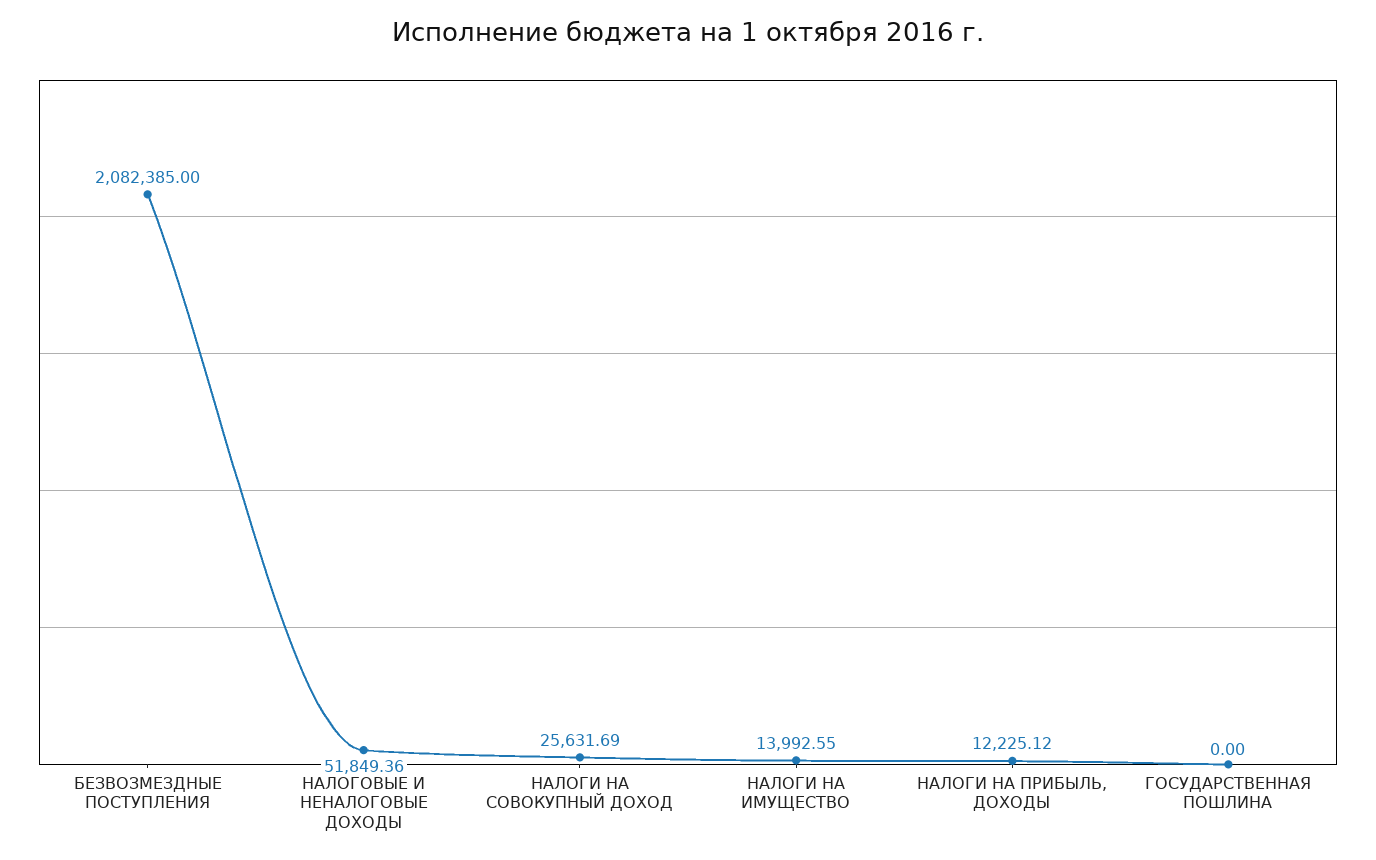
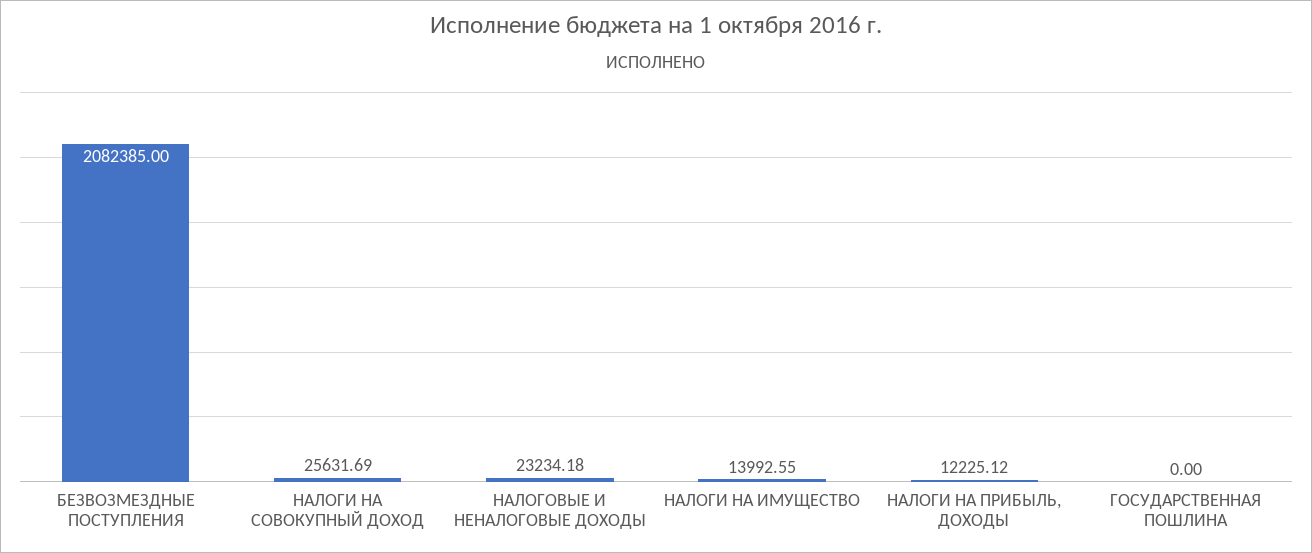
НАЛОГОВЫЕ И НЕНАЛОГОВЫЕ ДОХОДЫ: 51849.36 -> 23234.18

